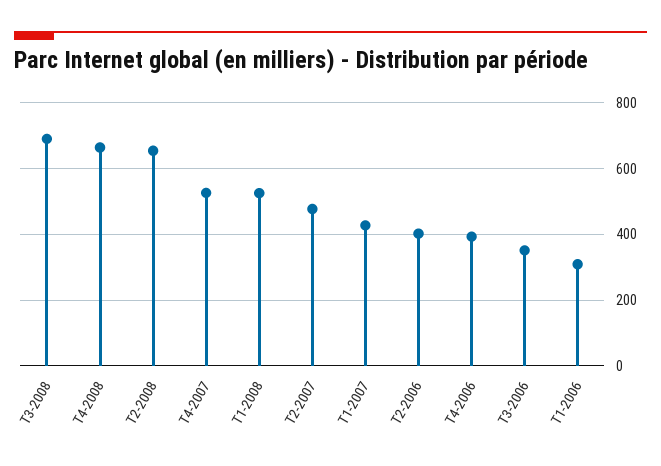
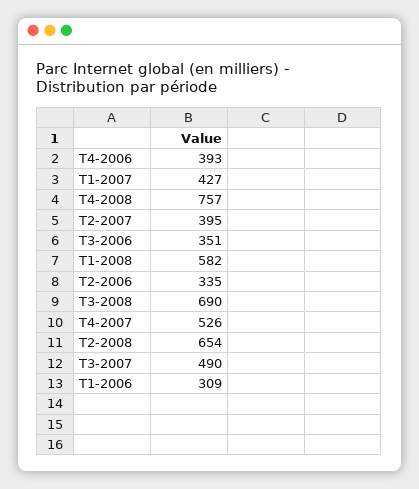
T4-2008: 660 -> 757
T1-2008: 520 -> 582
T2-2007: 480 -> 395
T2-2006: 400 -> 335
T3-2007: none -> 490

